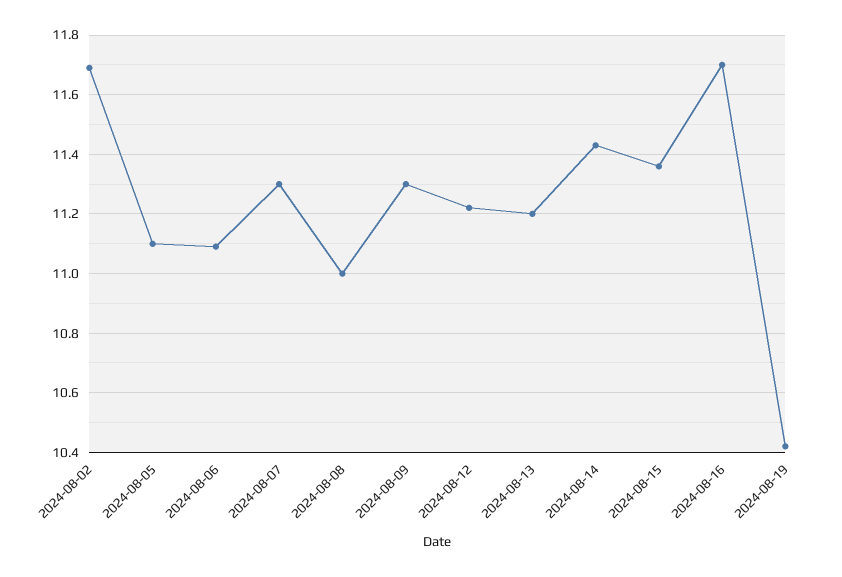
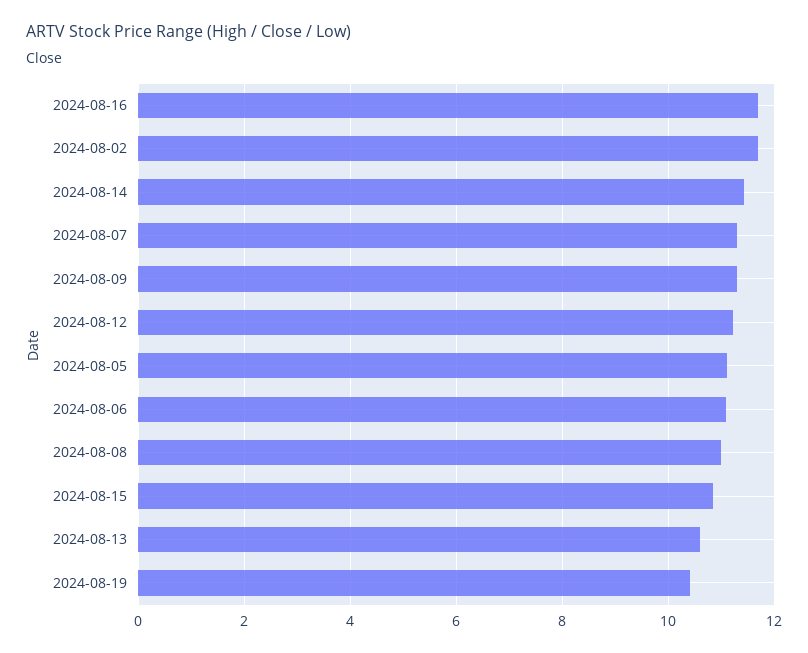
2024-08-13: 11.2 -> 10.6
2024-08-15: 11.35 -> 10.8

